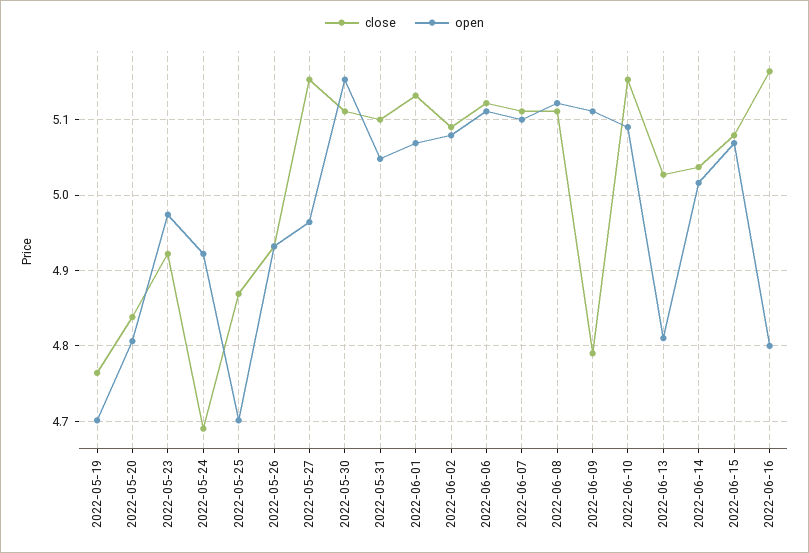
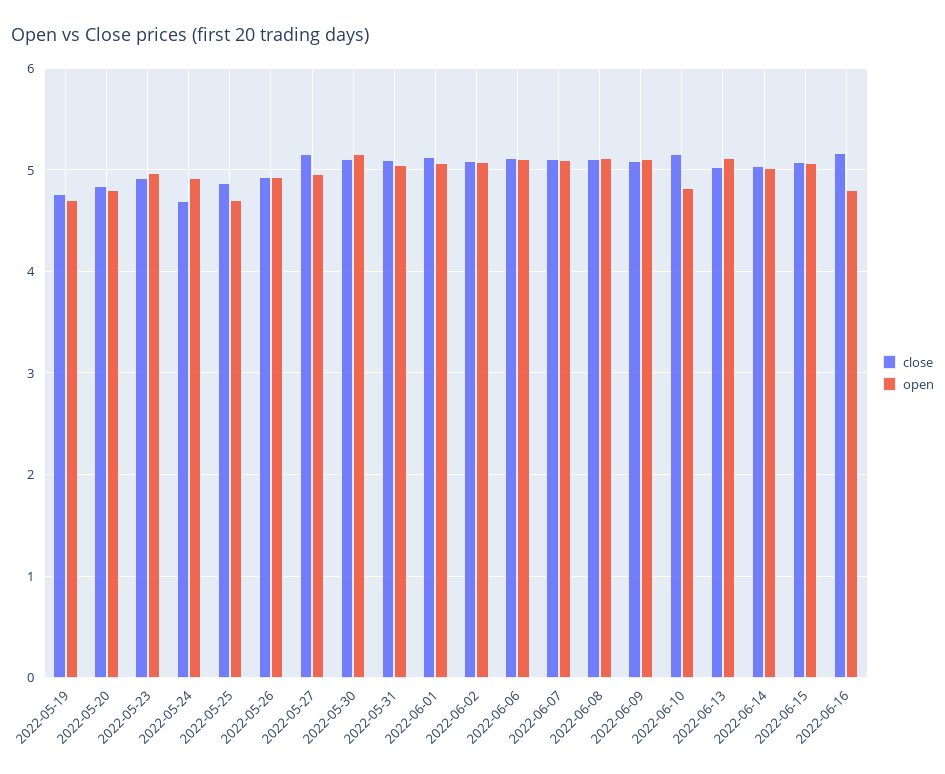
close, 2022-06-09: 4.79 -> 5.1
open, 2022-06-10: 5.09 -> 4.8
open, 2022-06-13: 4.81 -> 5.1

